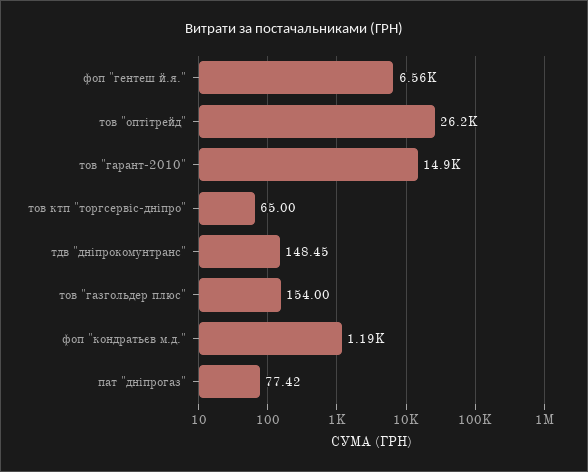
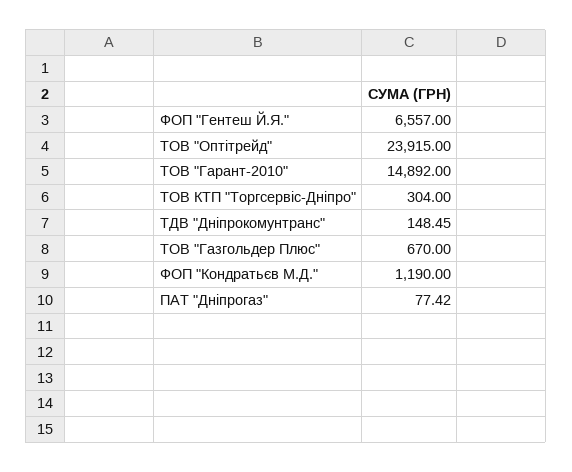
тов "оптітрейд": 26200 -> 23915
тов ктп "торгсервіс-дніпро": 65 -> 304
тов "газгольдер плюс": 154 -> 670

